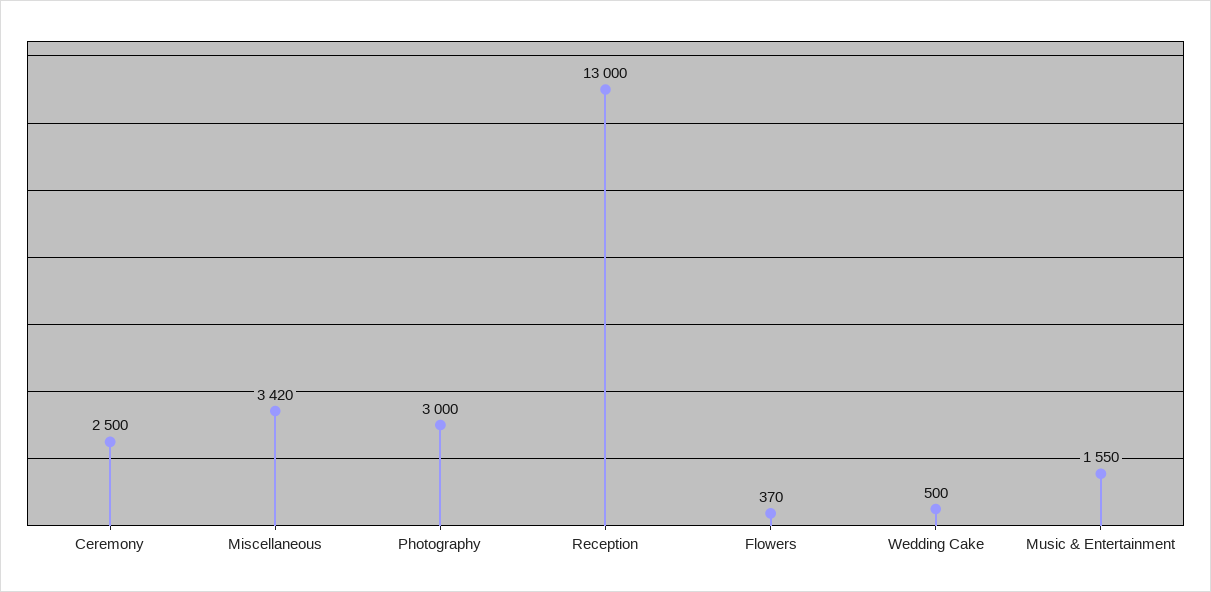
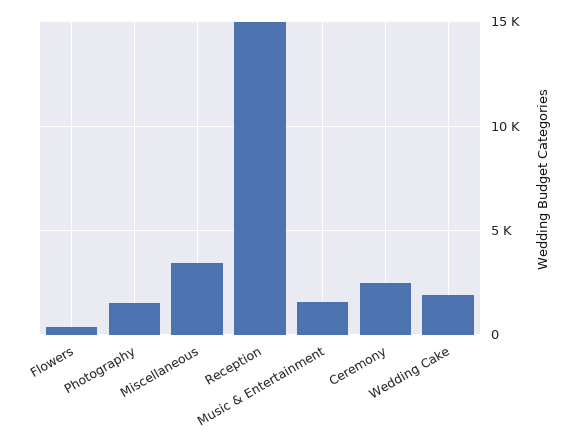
Photography: 3000 -> 1500
Reception: 13000 -> 15000
Wedding Cake: 500 -> 2000

